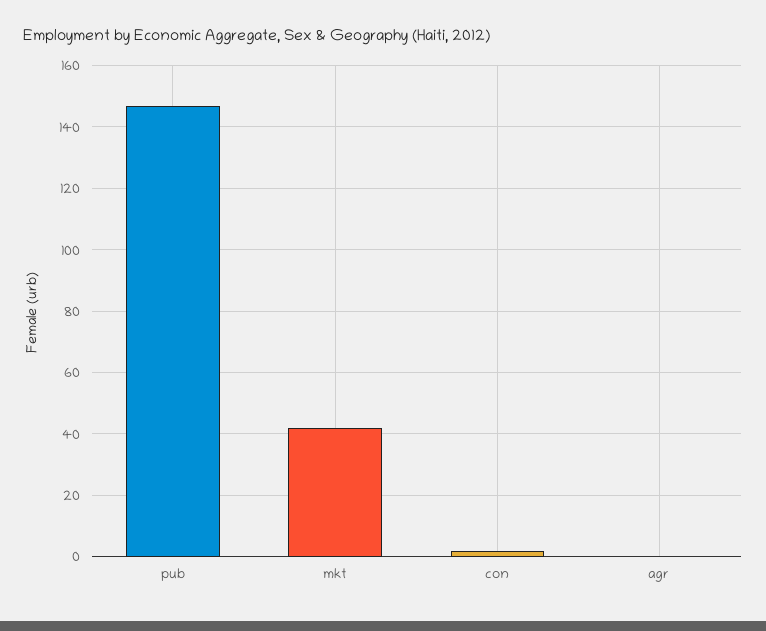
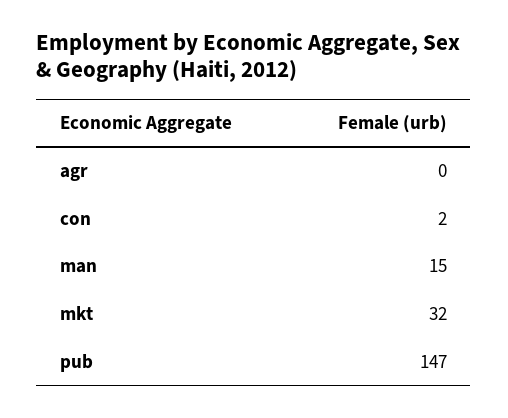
mkt: 42 -> 32
man: none -> 15

